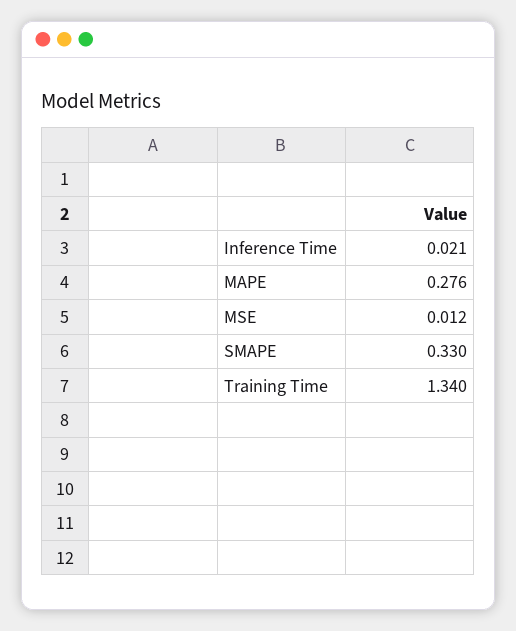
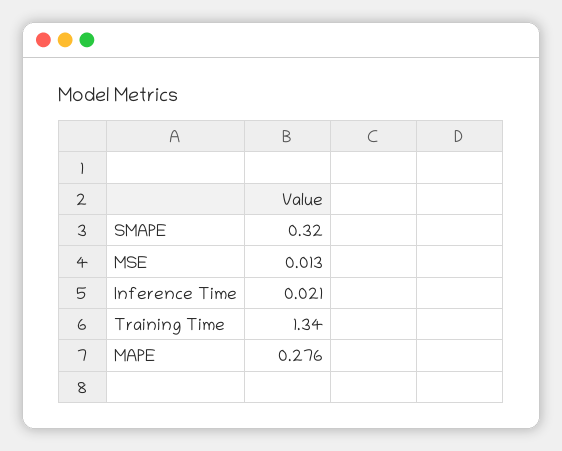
MSE: 0.012 -> 0.013
SMAPE: 0.33 -> 0.32

